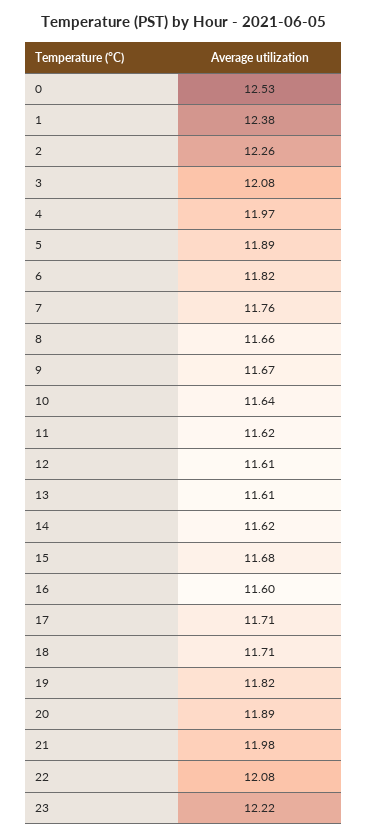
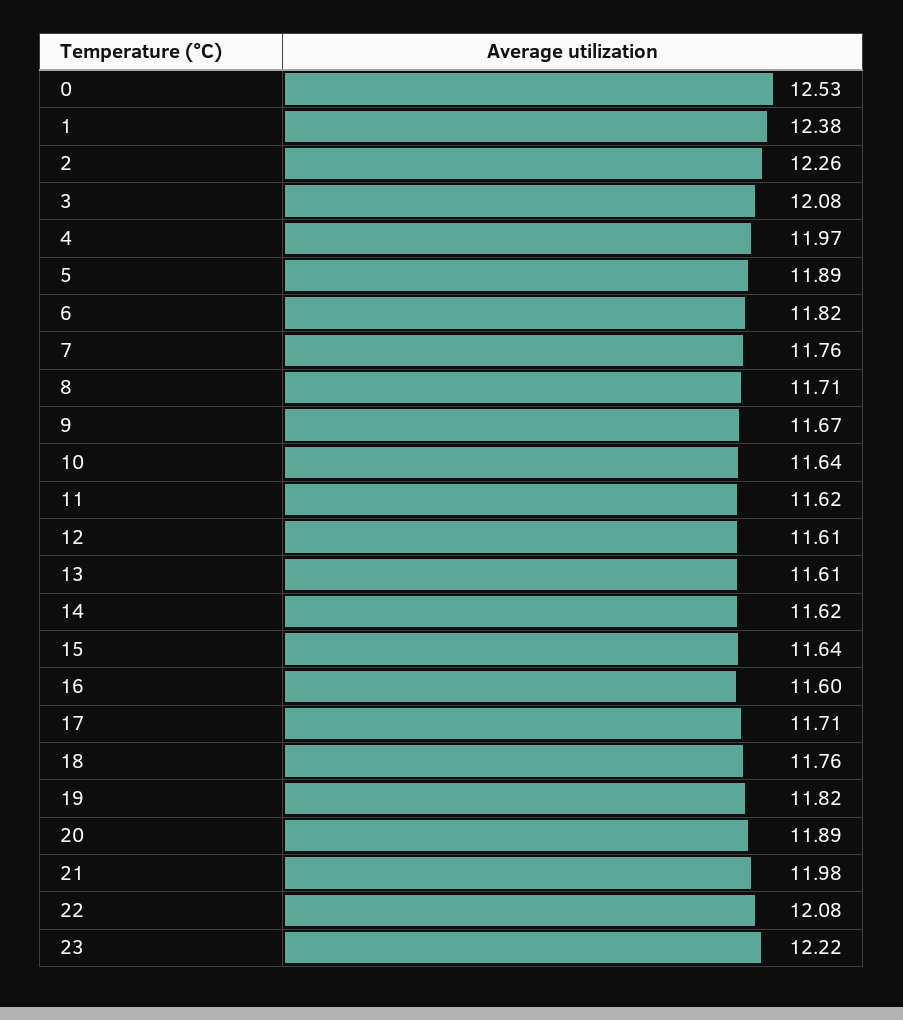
8: 11.66 -> 11.71
15: 11.68 -> 11.64
18: 11.71 -> 11.76

